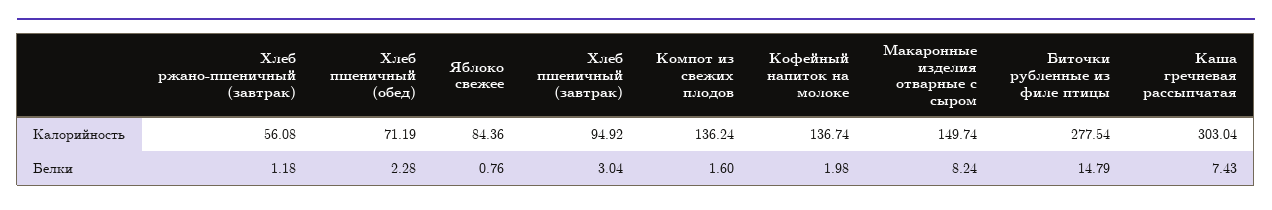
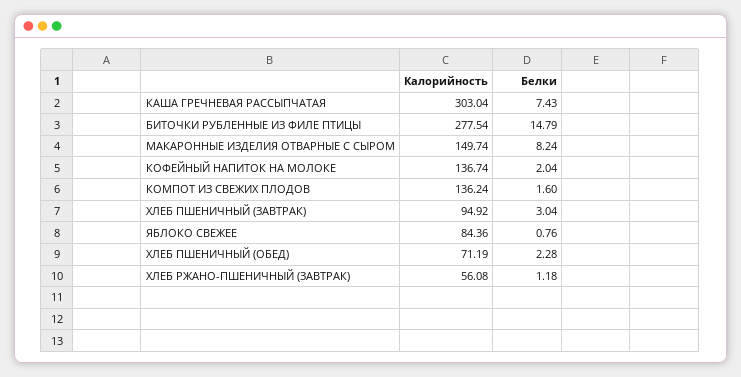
Кофейный напиток на молоке, Белки: 1.98 -> 2.04

